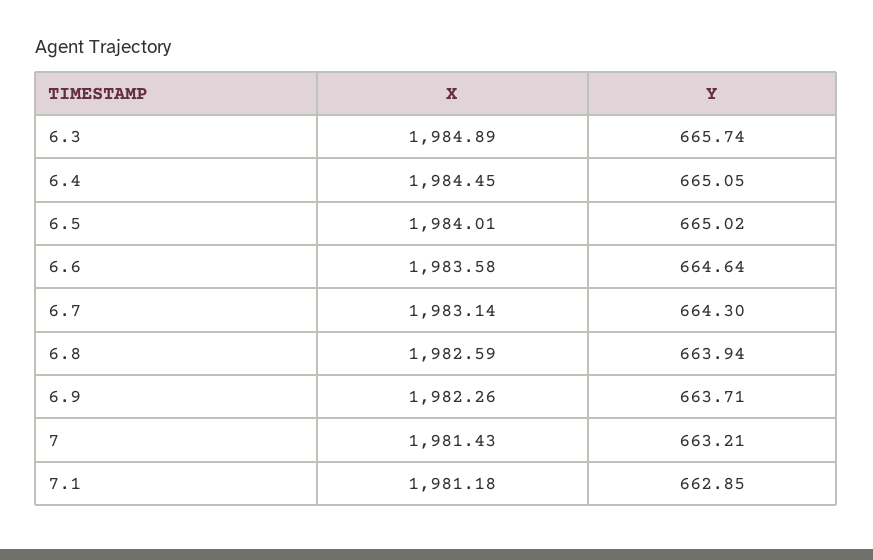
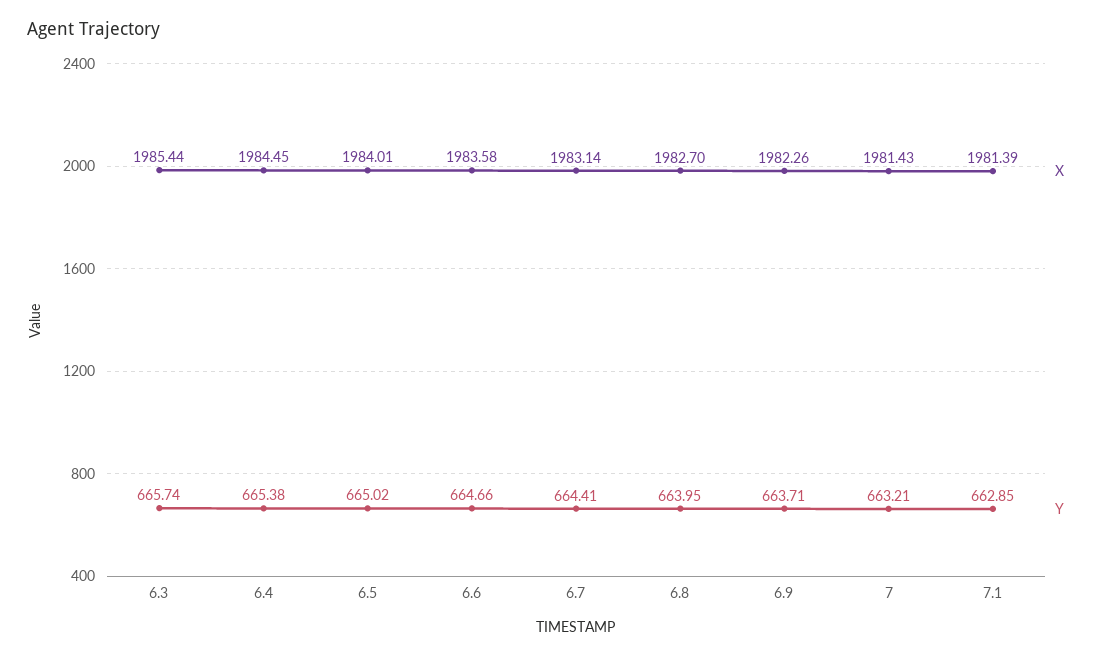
X, 6.3: 1984.89 -> 1985.44
Y, 6.4: 665.05 -> 665.38
Y, 6.6: 664.64 -> 664.66
Y, 6.7: 664.3 -> 664.41
X, 6.8: 1982.59 -> 1982.7
Y, 6.8: 663.94 -> 663.95
X, 7.1: 1981.18 -> 1981.39

